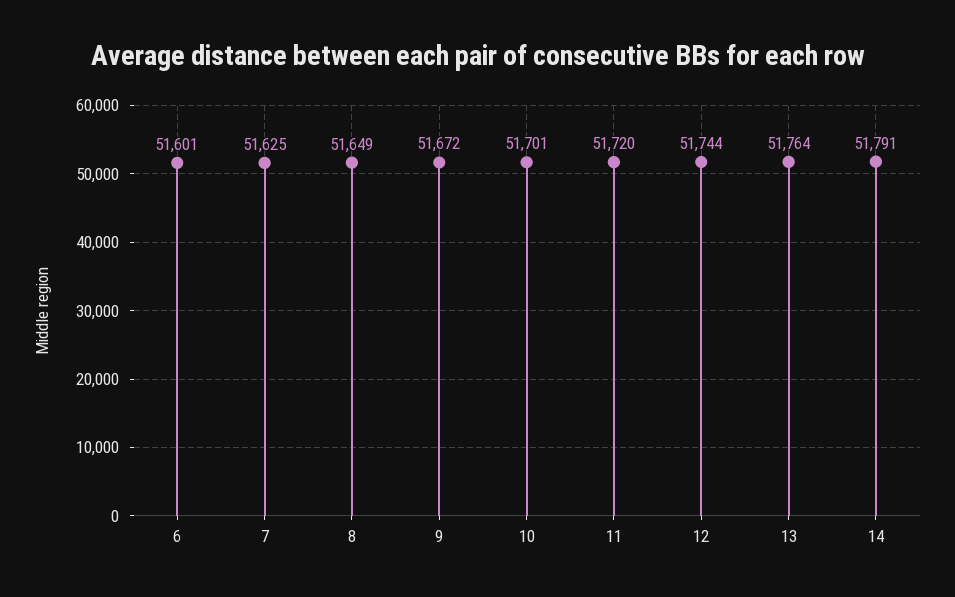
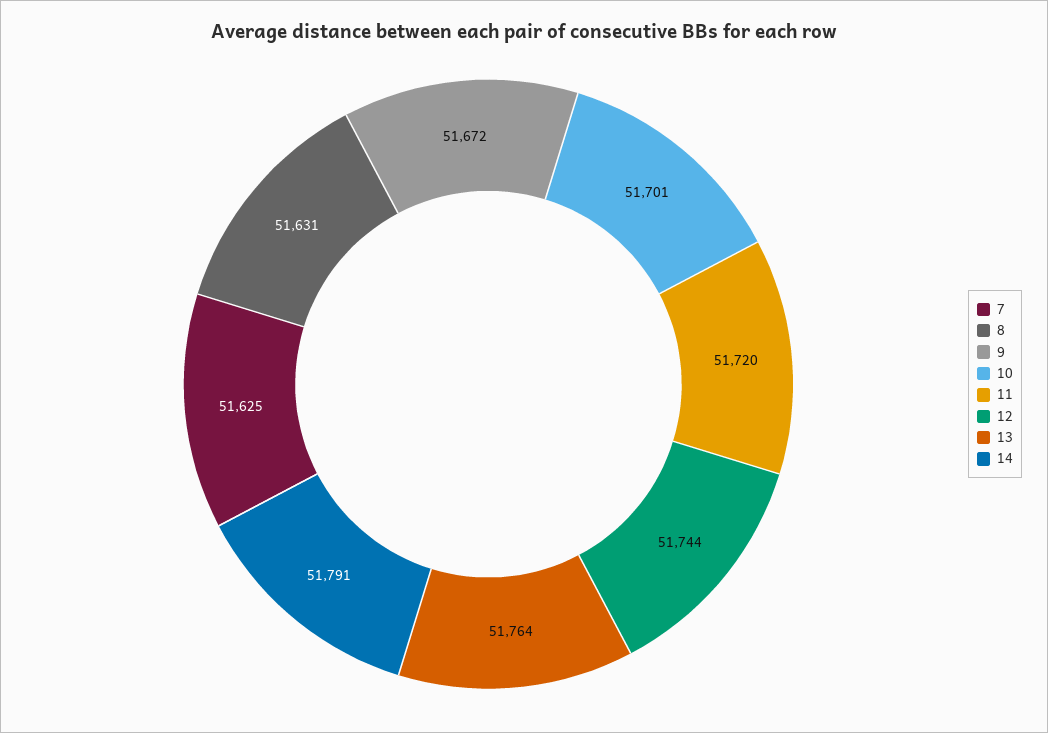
6: 51601 -> none
8: 51649 -> 51631

